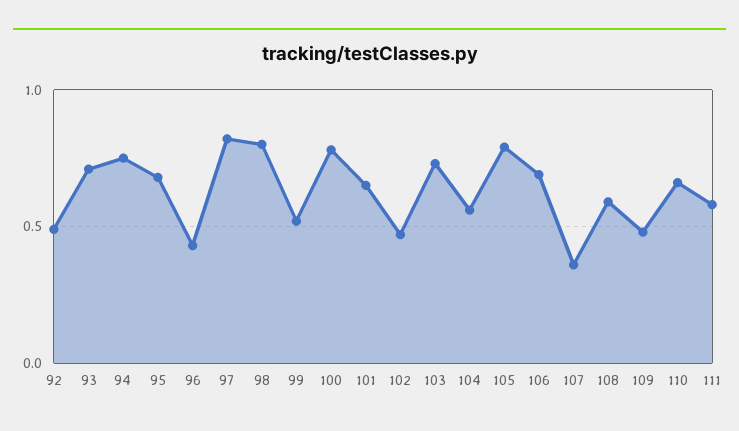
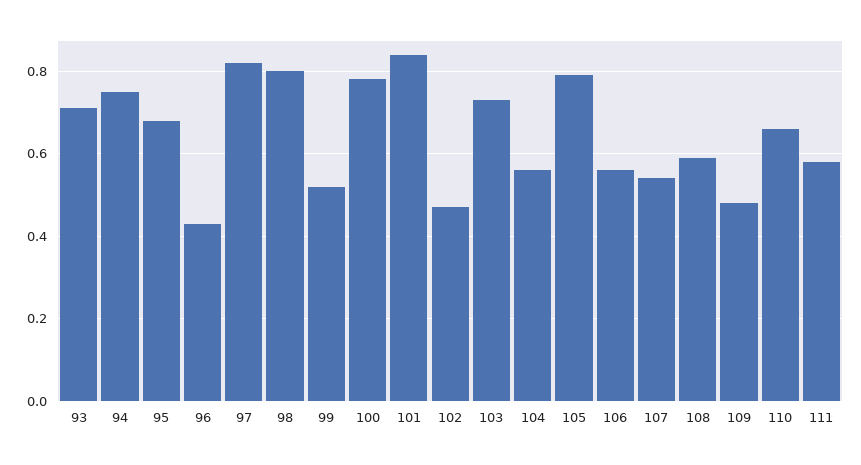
92: 0.5 -> none
101: 0.65 -> 0.85
106: 0.7 -> 0.55
107: 0.35 -> 0.55

